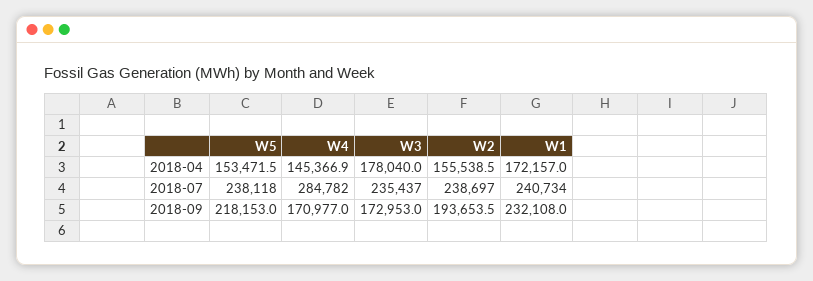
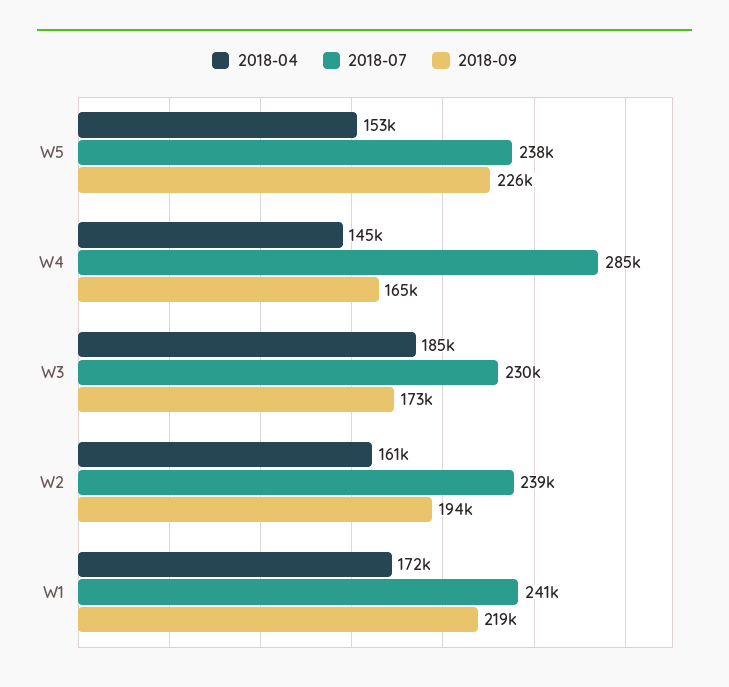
2018-04, W3: 178040 -> 185000
2018-04, W2: 155538.5 -> 161000
2018-07, W3: 235437 -> 230000
2018-09, W5: 218153 -> 226000
2018-09, W4: 170977 -> 165000
2018-09, W1: 232108 -> 219000

